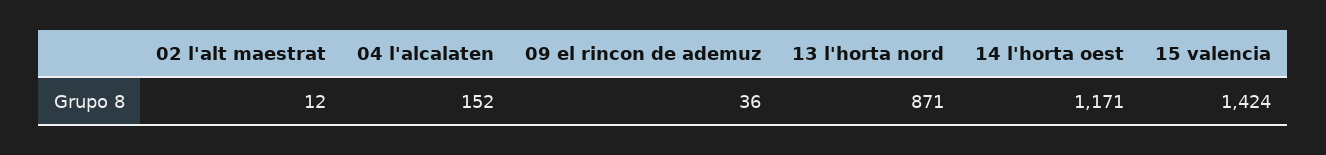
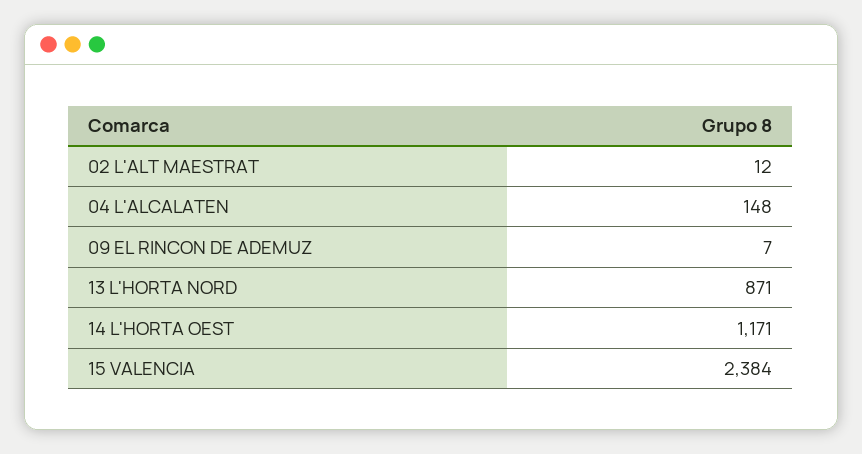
04 l'alcalaten: 152 -> 148
09 el rincon de ademuz: 36 -> 7
15 valencia: 1424 -> 2384

